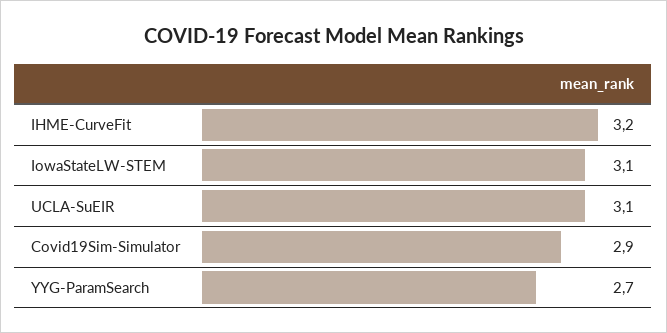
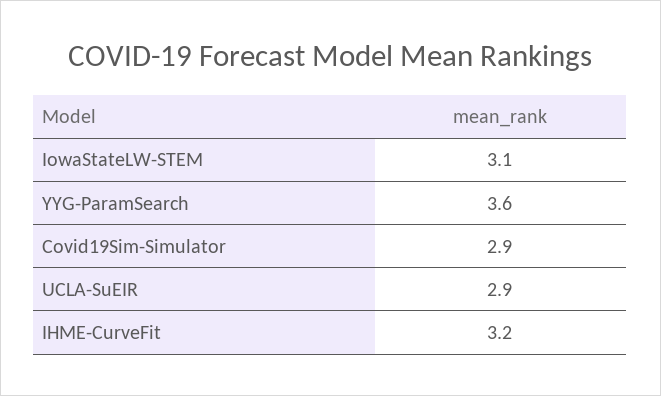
UCLA-SuEIR: 3.1 -> 2.9
YYG-ParamSearch: 2.7 -> 3.6

